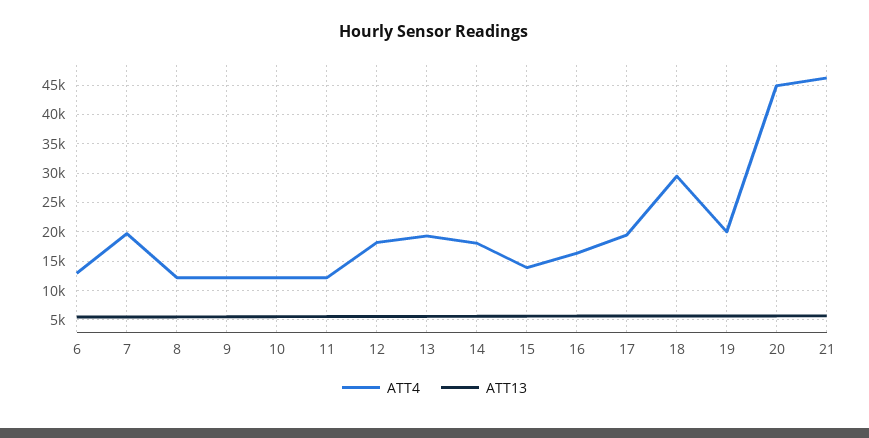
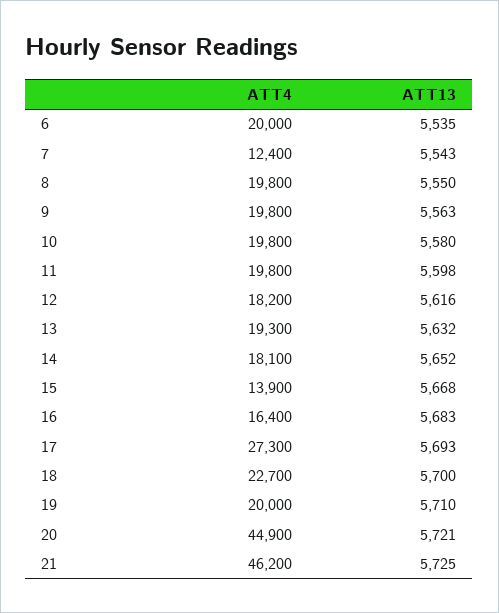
ATT4, 6: 12500 -> 20000
ATT4, 7: 20000 -> 12400
ATT4, 8: 12500 -> 19800
ATT4, 9: 12500 -> 19800
ATT4, 10: 12500 -> 19800
ATT4, 11: 12500 -> 19800
ATT4, 17: 20000 -> 27300
ATT4, 18: 30000 -> 22700

